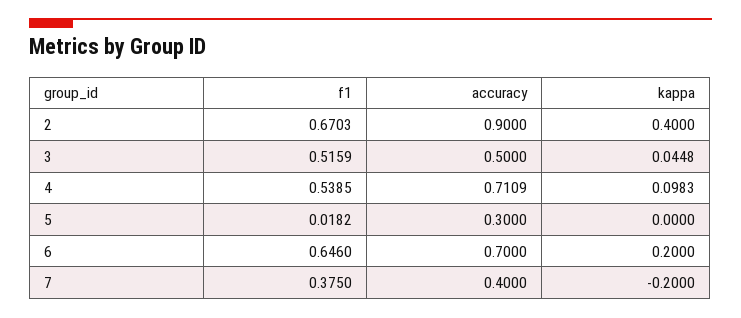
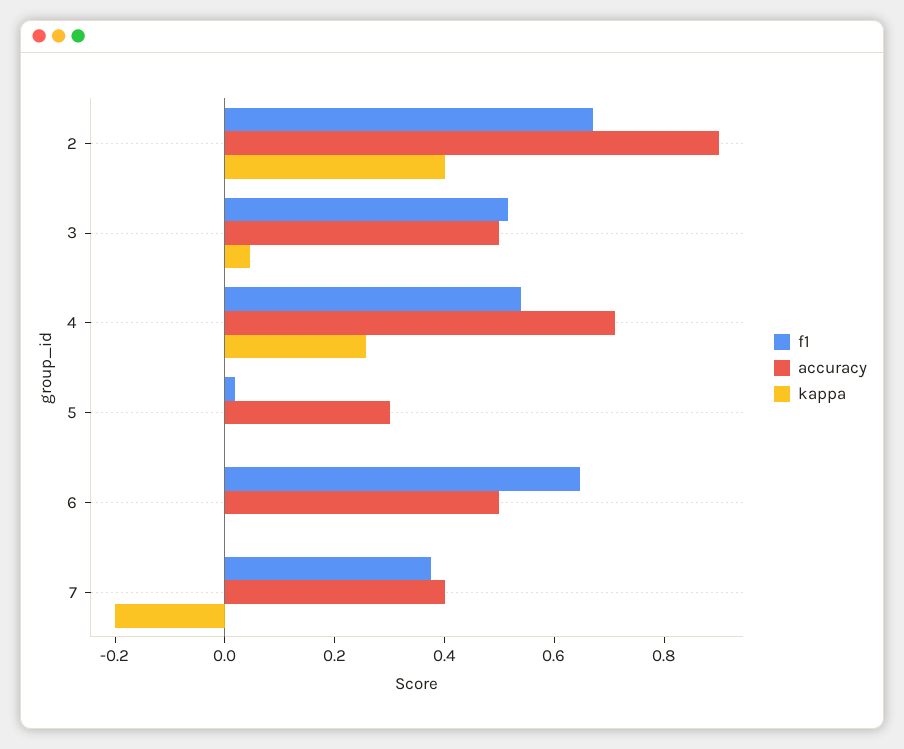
kappa, 4: 0.0983 -> 0.25
accuracy, 6: 0.7 -> 0.5
kappa, 6: 0.2 -> 0

